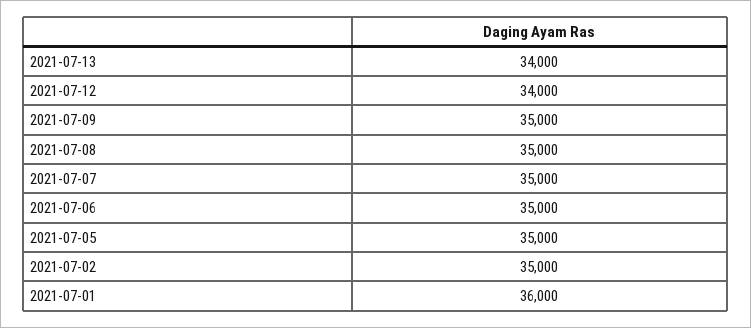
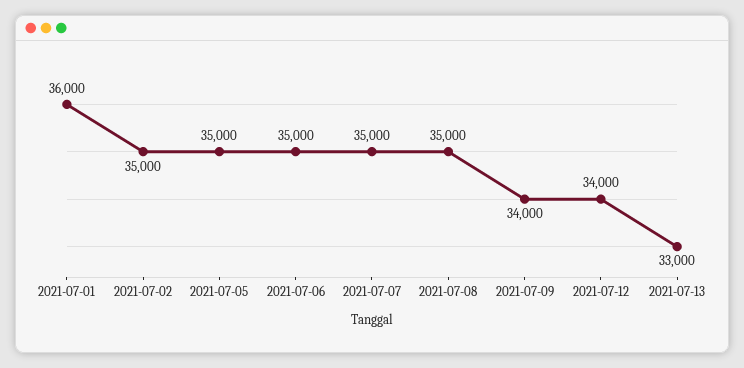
2021-07-13: 34000 -> 33000
2021-07-09: 35000 -> 34000

